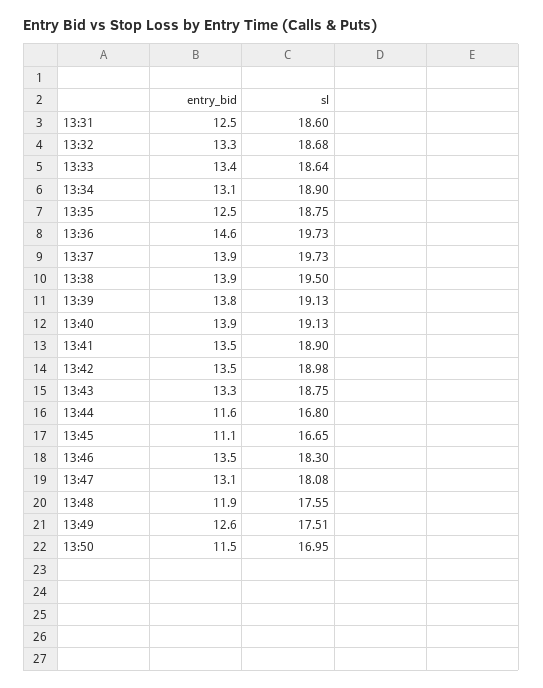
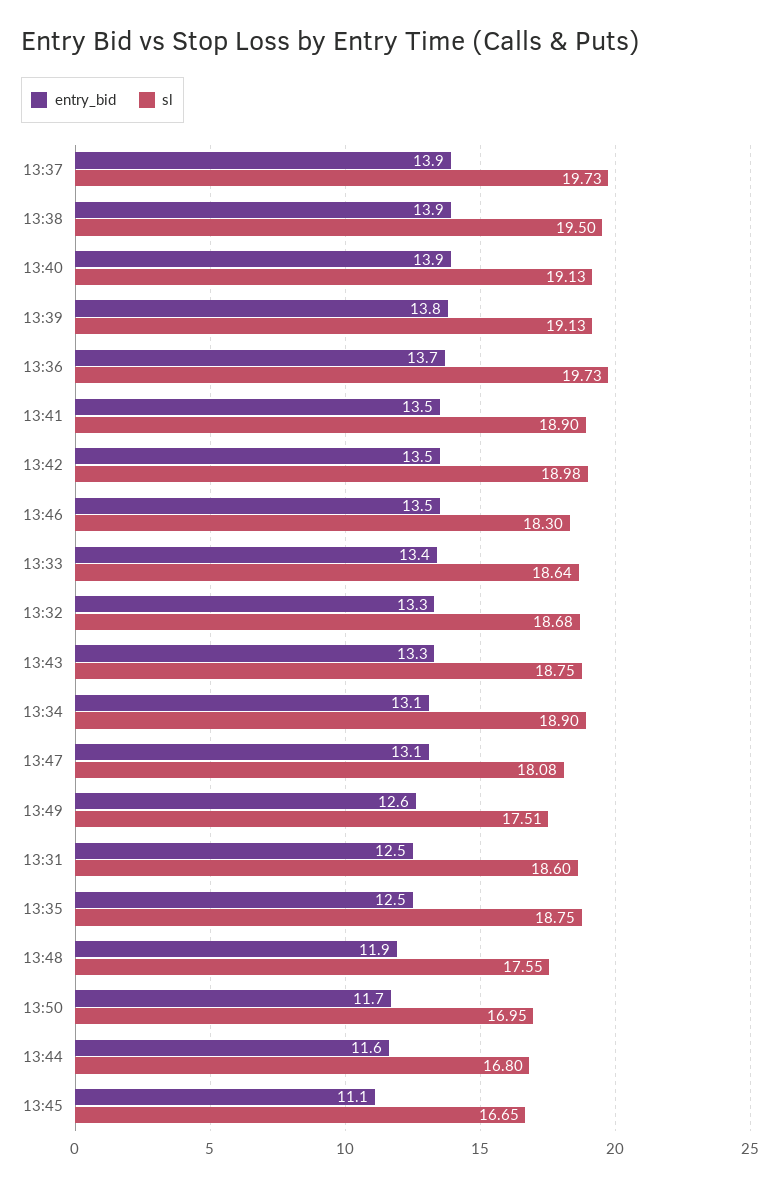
entry_bid, 13:36: 14.6 -> 13.7
entry_bid, 13:50: 11.5 -> 11.7

